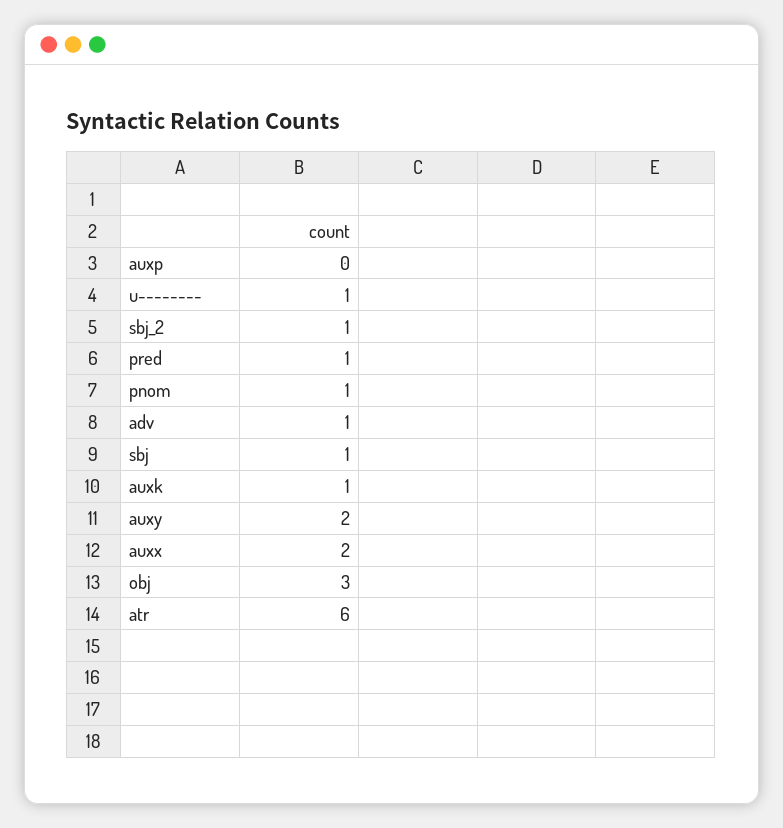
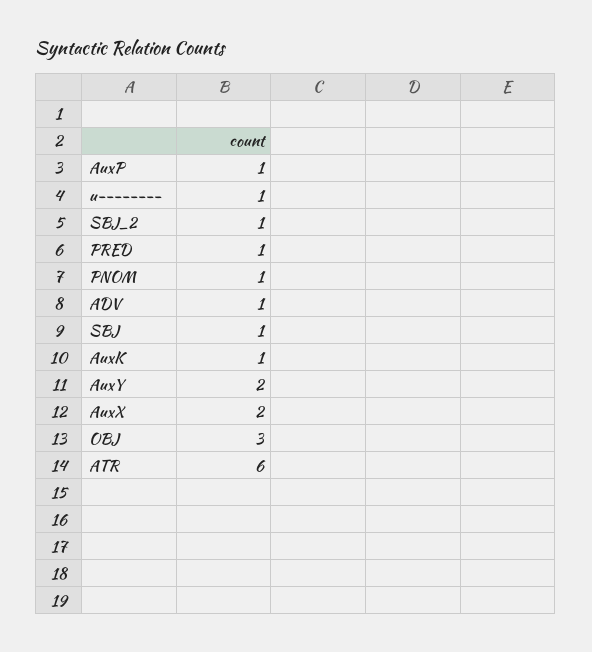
auxp: 0 -> 1

